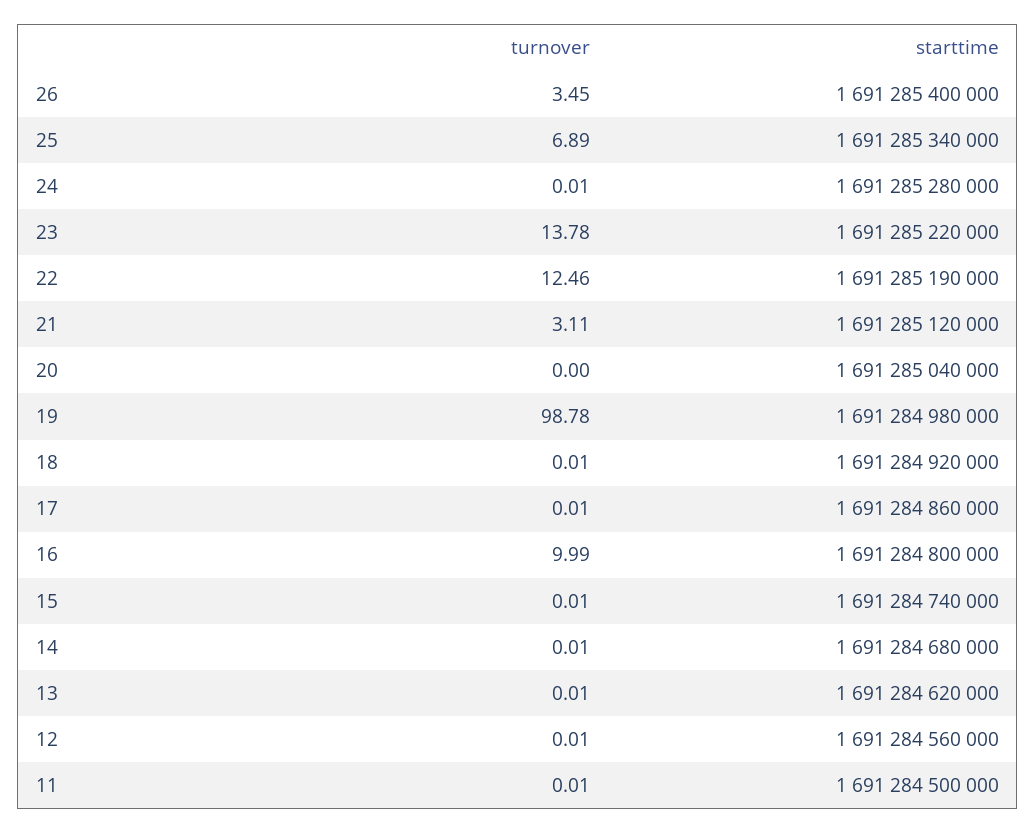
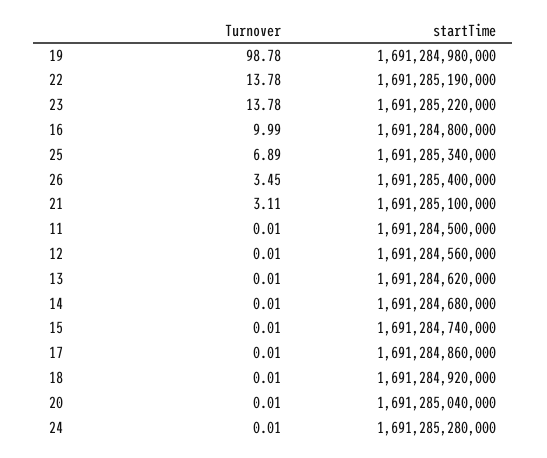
turnover, 22: 12.46 -> 13.78
starttime, 21: 1691285120000 -> 1691285100000
turnover, 20: 0 -> 0.01

